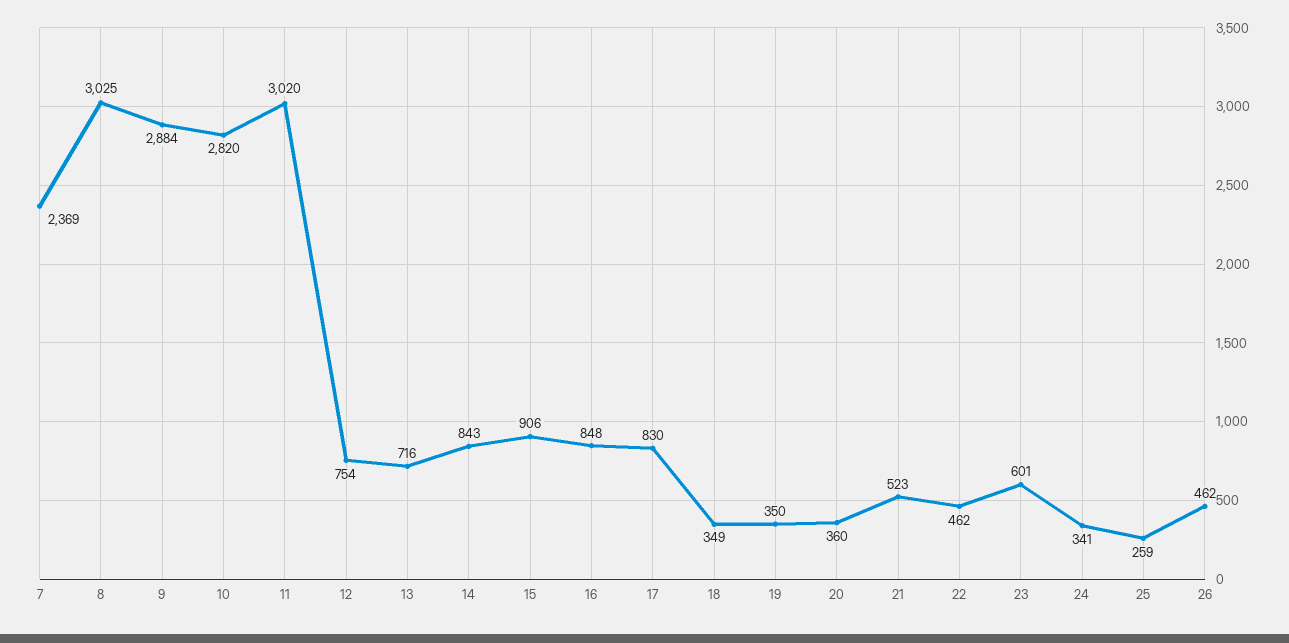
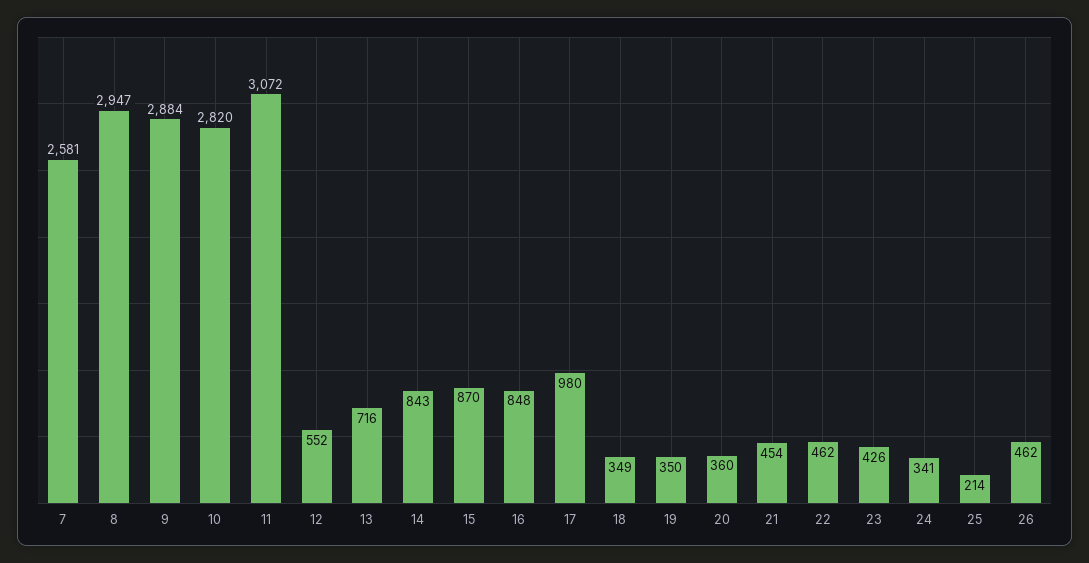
7: 2369 -> 2581
8: 3025 -> 2947
11: 3020 -> 3072
12: 754 -> 552
15: 906 -> 870
17: 830 -> 980
21: 523 -> 454
23: 601 -> 426
25: 259 -> 214

